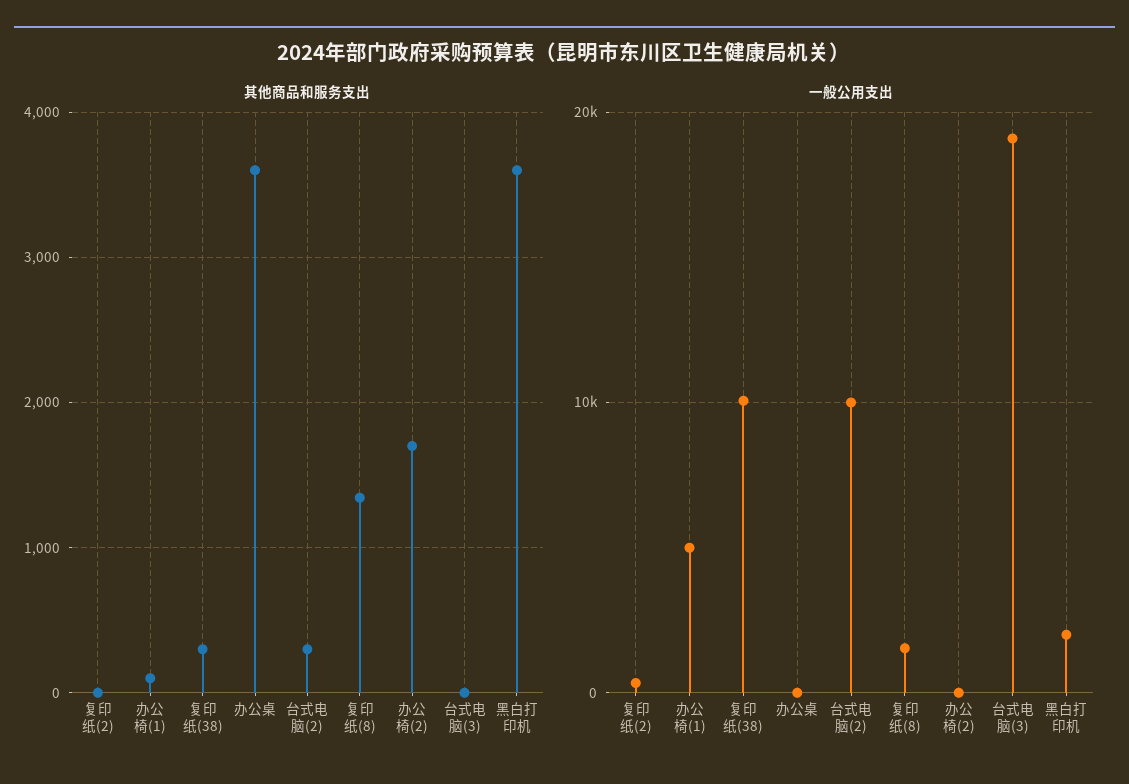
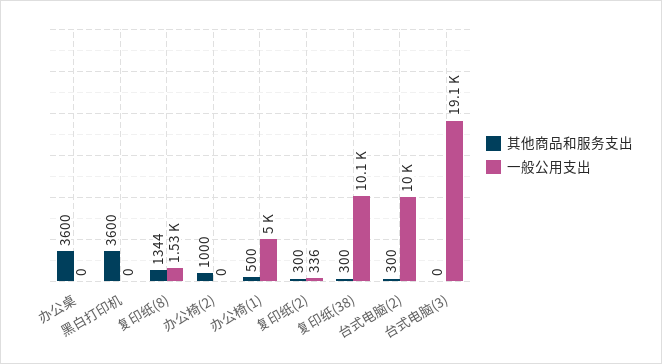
其他商品和服务支出, 复印纸(2): 0 -> 300
其他商品和服务支出, 办公椅(1): 100 -> 500
其他商品和服务支出, 办公椅(2): 1700 -> 1000
一般公用支出, 黑白打印机: 2000 -> 0

